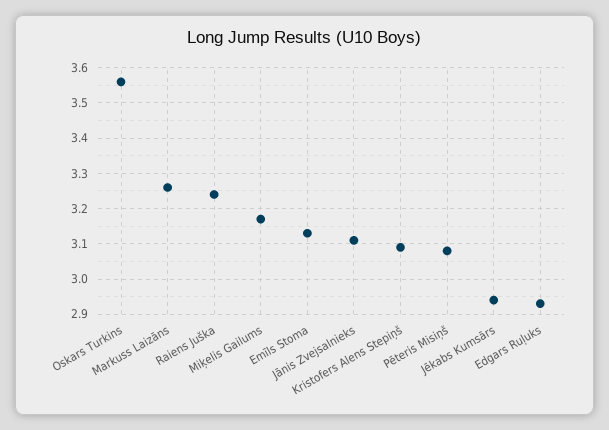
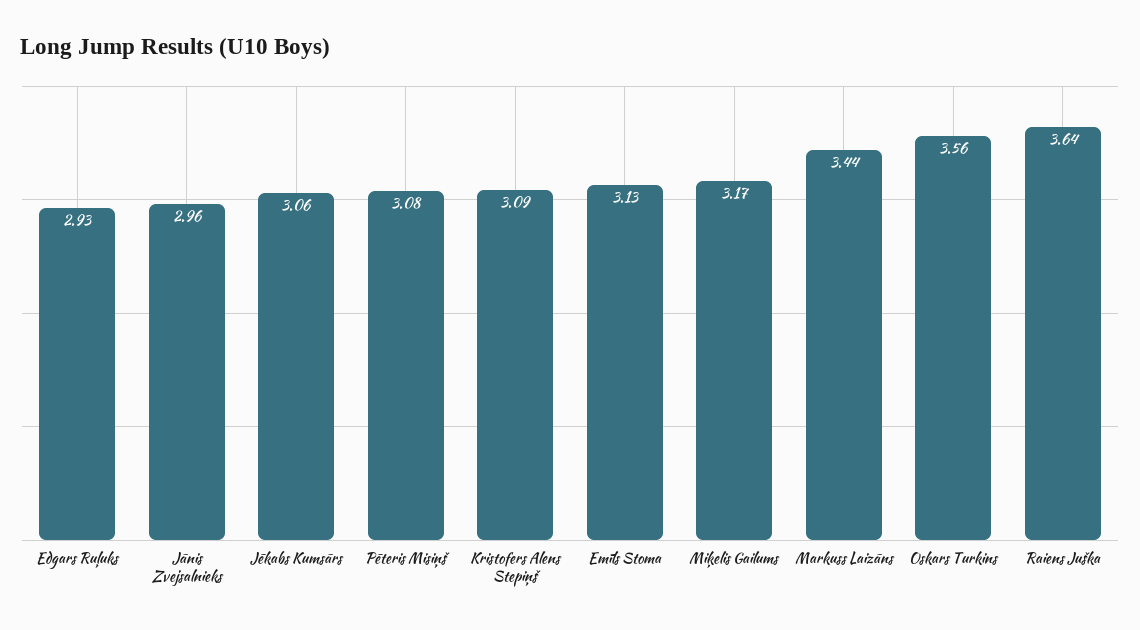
Markuss Laizāns: 3.25 -> 3.44
Raiens Juška: 3.25 -> 3.64
Jānis Zvejsalnieks: 3.1 -> 2.96
Jēkabs Kumsārs: 2.95 -> 3.06

